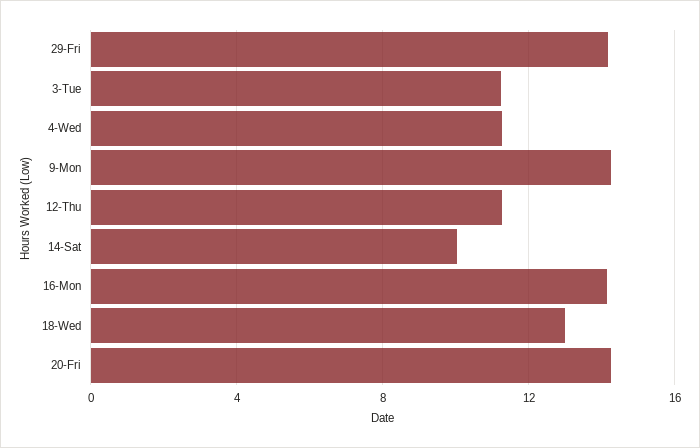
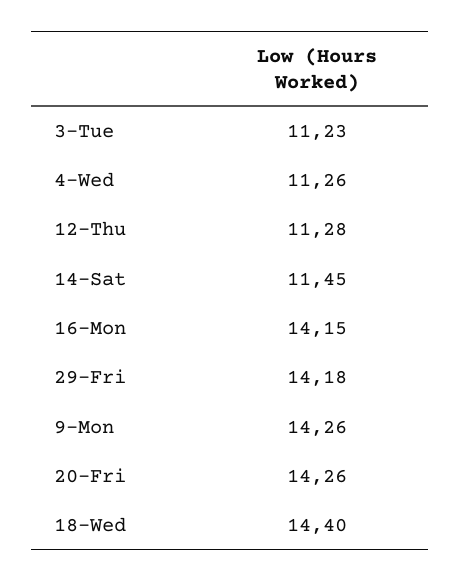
14-Sat: 10 -> 11.45
18-Wed: 13 -> 14.4

